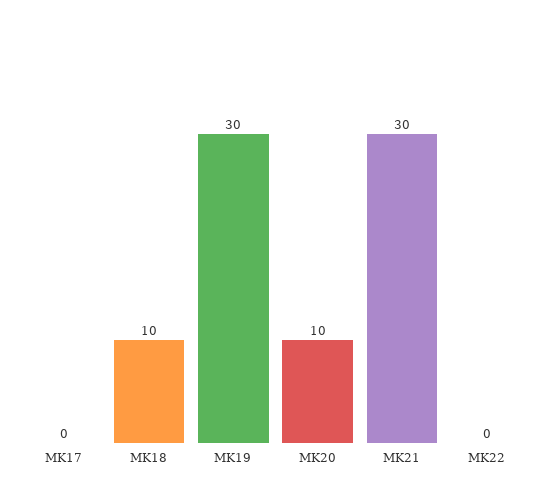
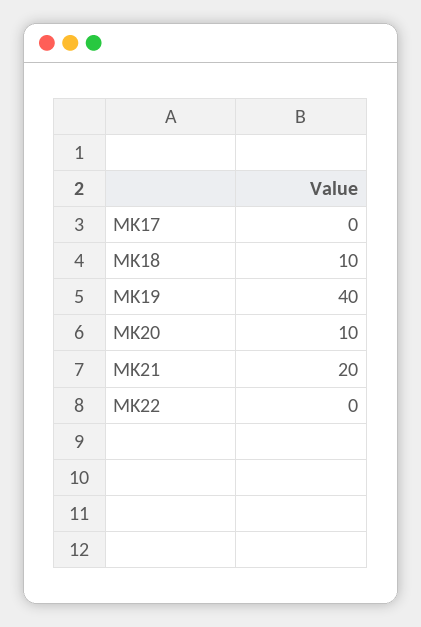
MK19: 30 -> 40
MK21: 30 -> 20

